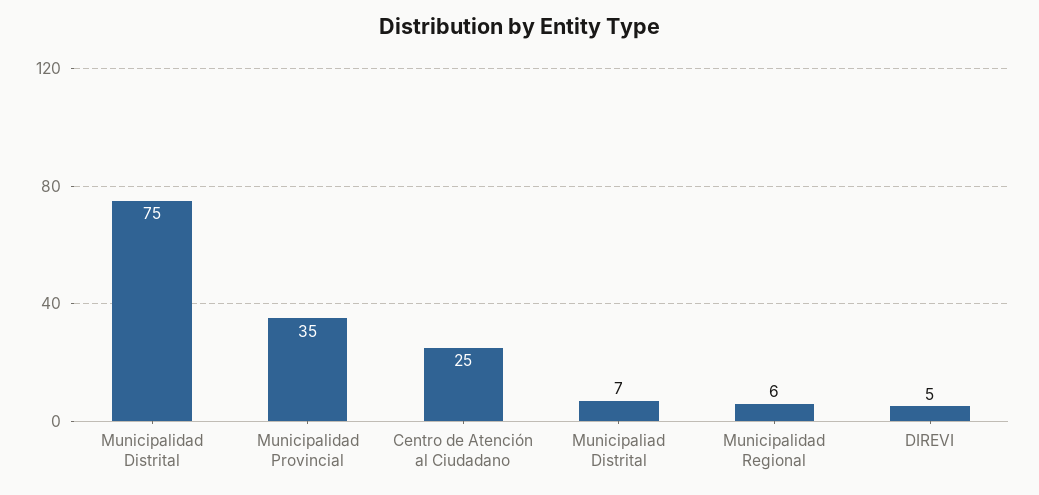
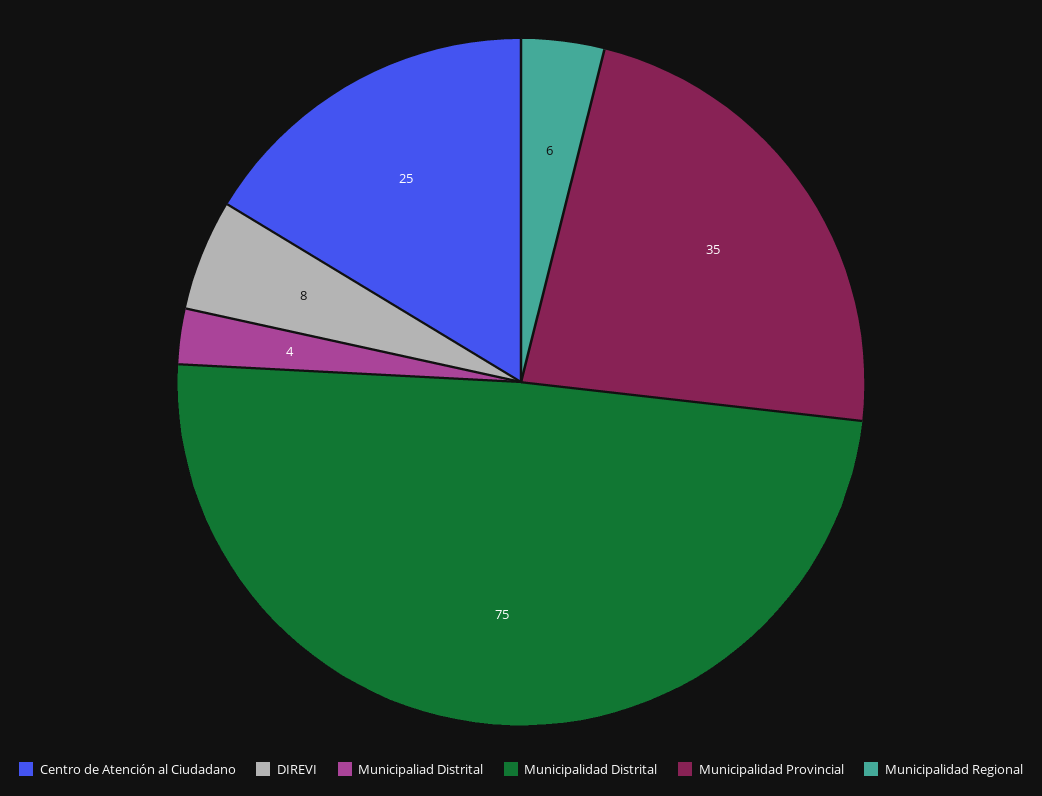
Municipaliad Distrital: 7 -> 4
DIREVI: 5 -> 8

